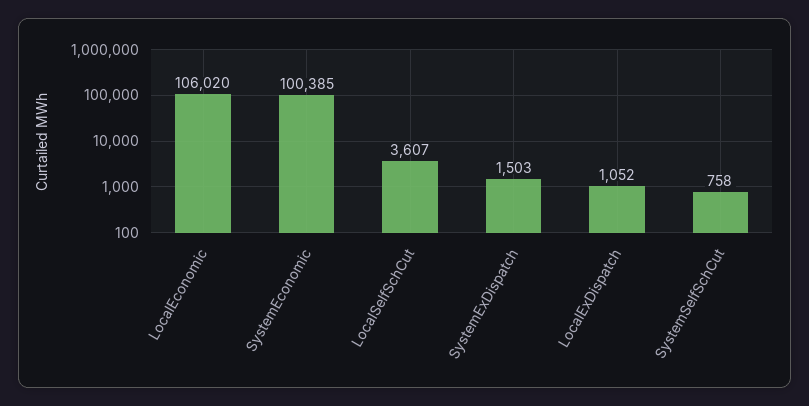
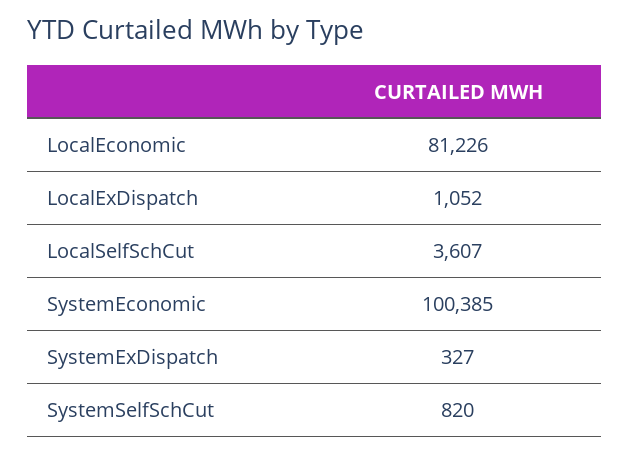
LocalEconomic: 106020 -> 81226
SystemExDispatch: 1503 -> 327
SystemSelfSchCut: 758 -> 820

